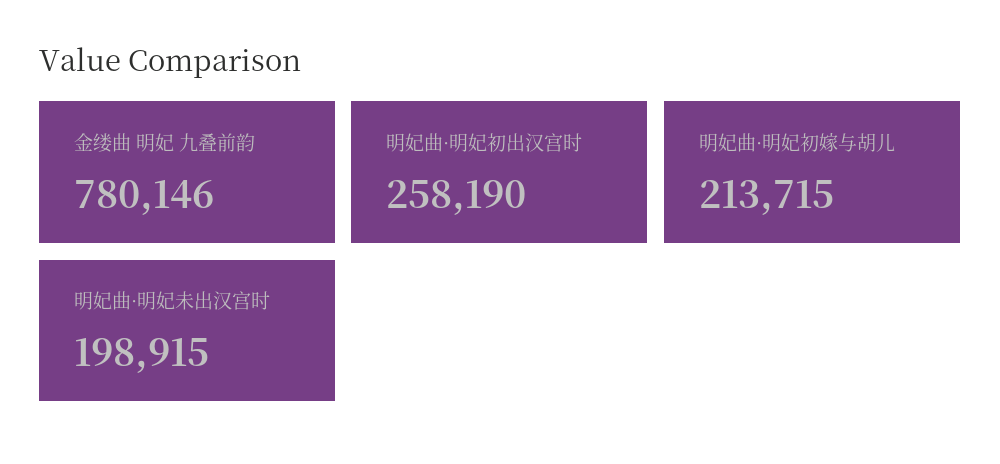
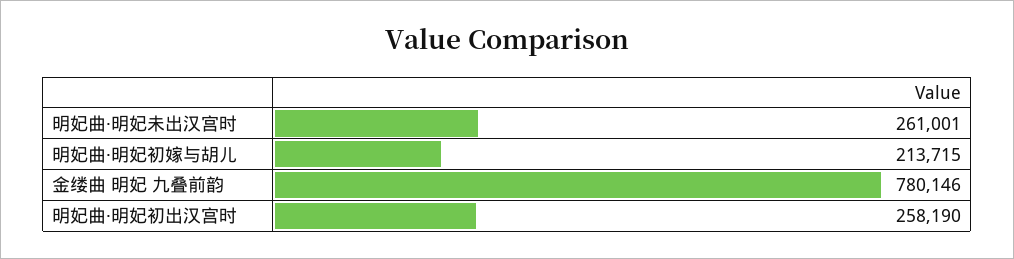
明妃曲·明妃未出汉宫时: 198915 -> 261001

